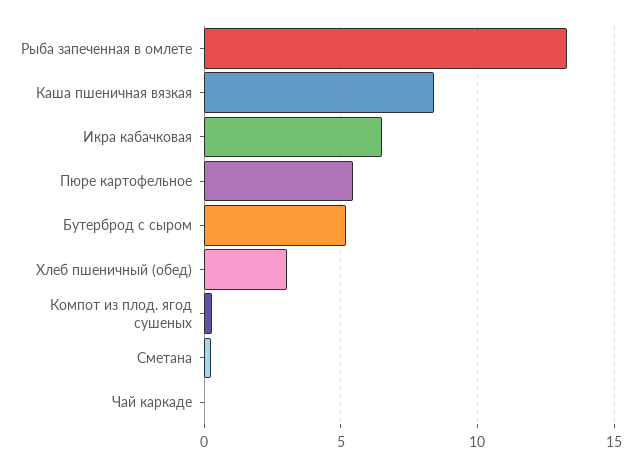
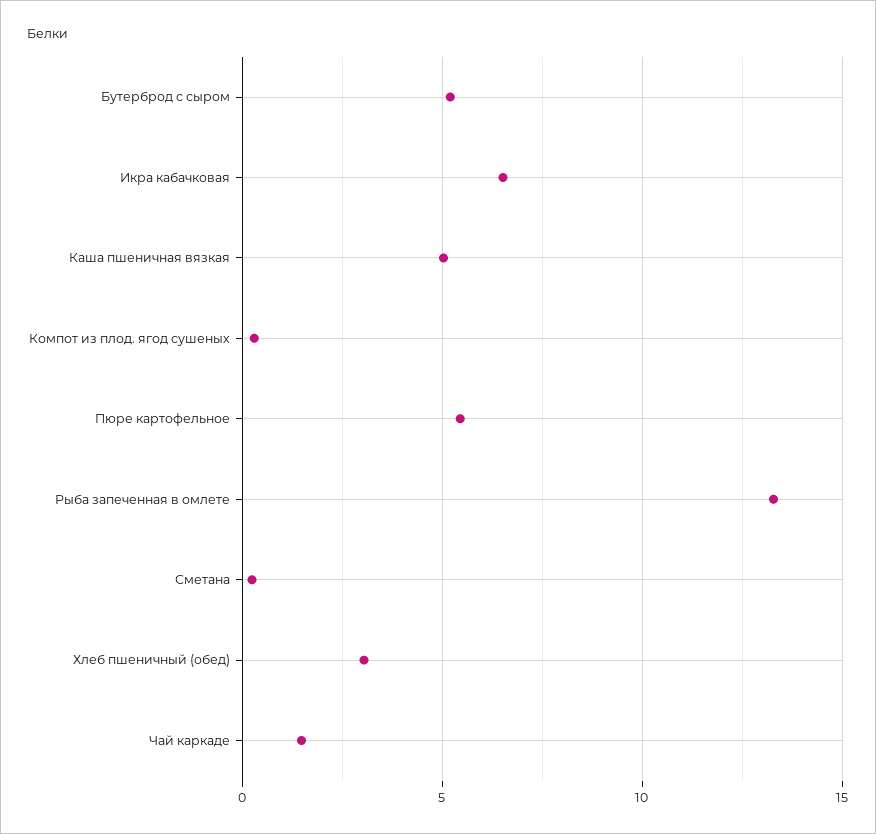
Каша пшеничная вязкая: 8.5 -> 5
Чай каркаде: 0 -> 1.5

